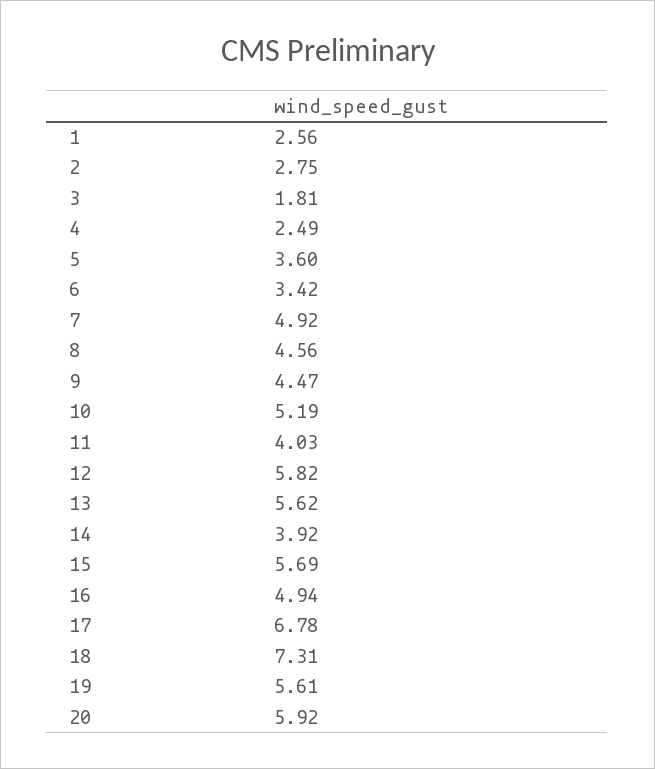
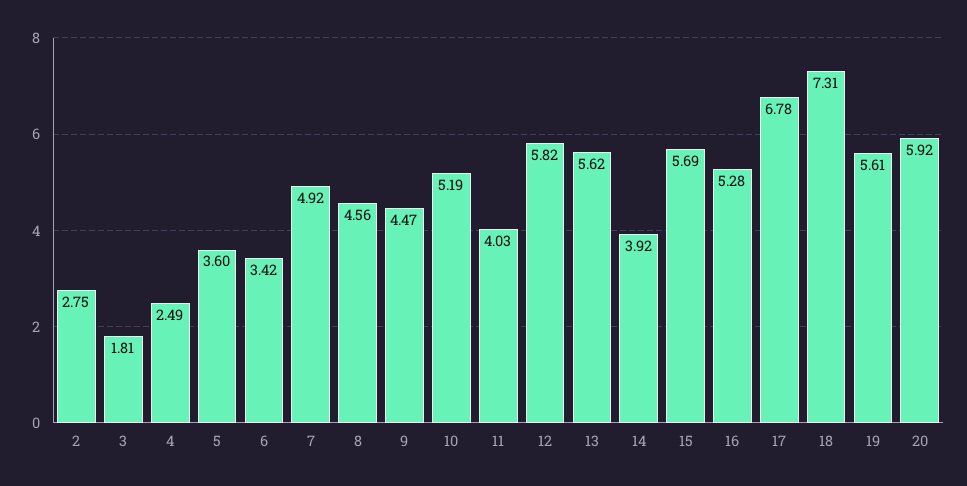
1: 2.56 -> none
16: 4.94 -> 5.28

